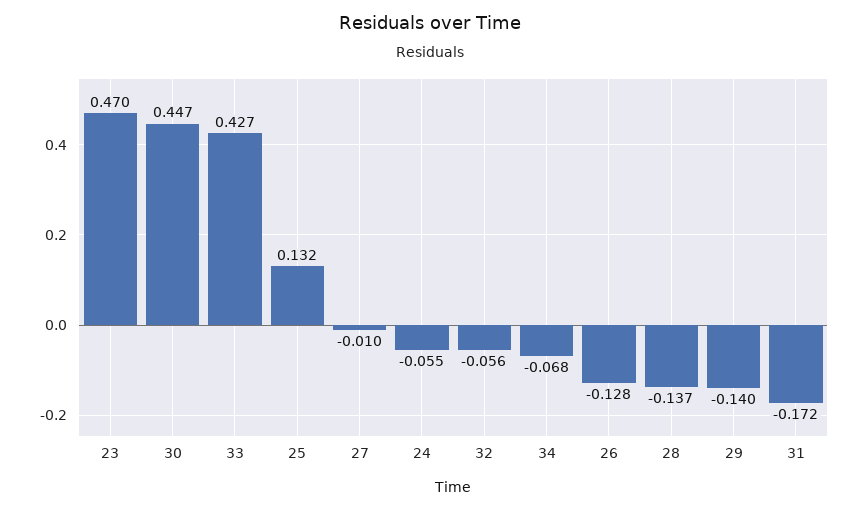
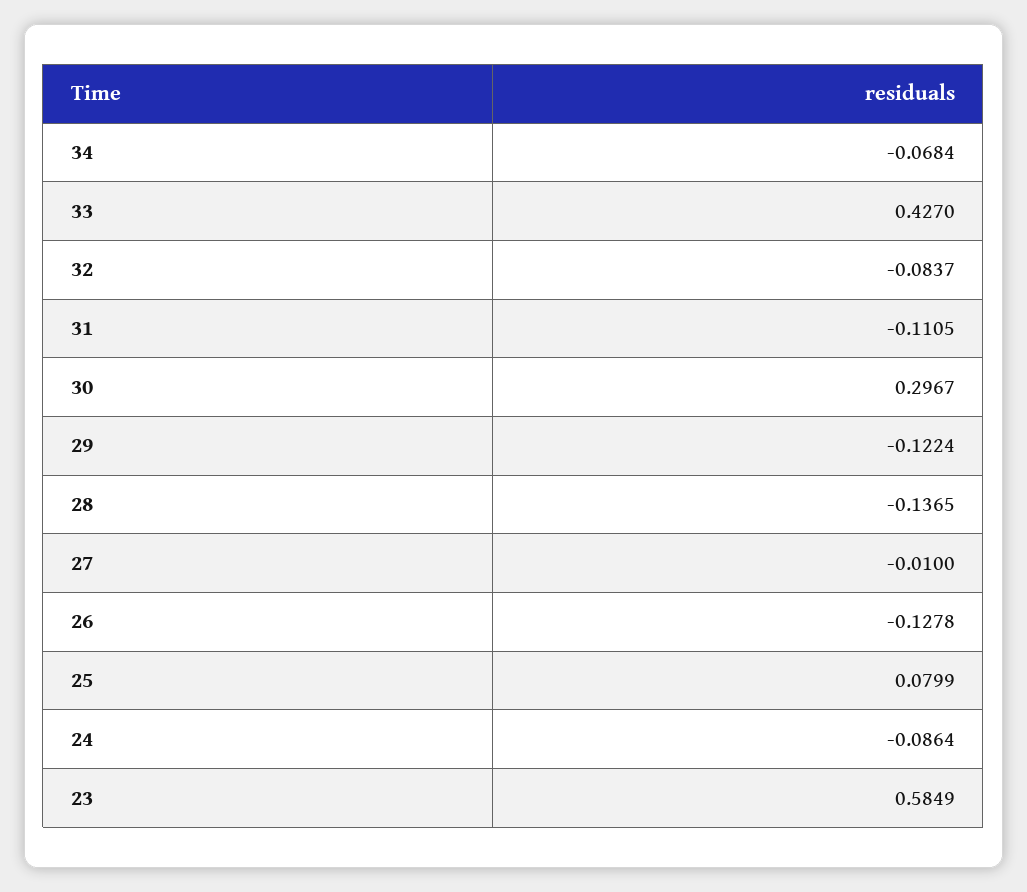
23: 0.47 -> 0.5849
30: 0.447 -> 0.2967
25: 0.132 -> 0.0799
24: -0.055 -> -0.0864
32: -0.056 -> -0.0837
29: -0.14 -> -0.1224
31: -0.172 -> -0.1105

